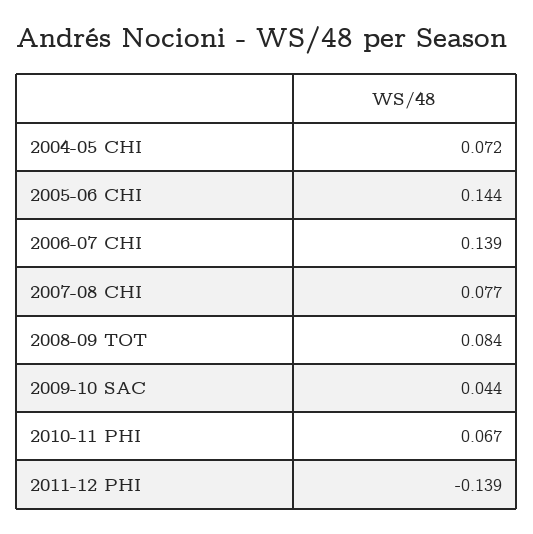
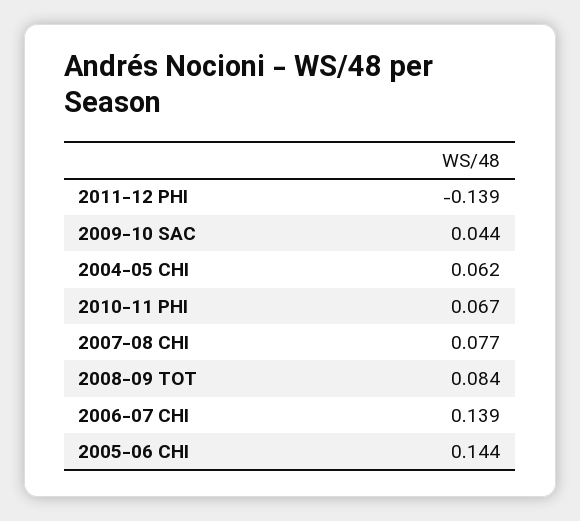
2004-05 CHI: 0.072 -> 0.062

